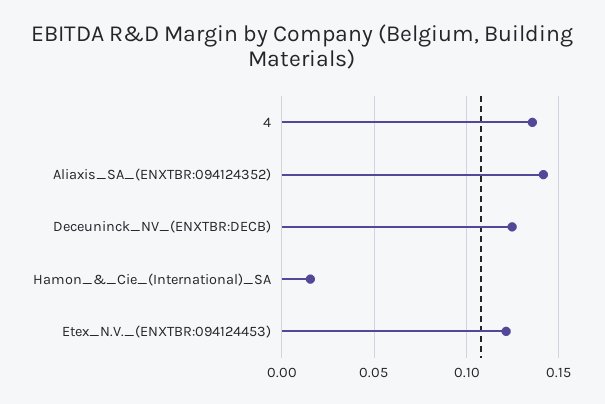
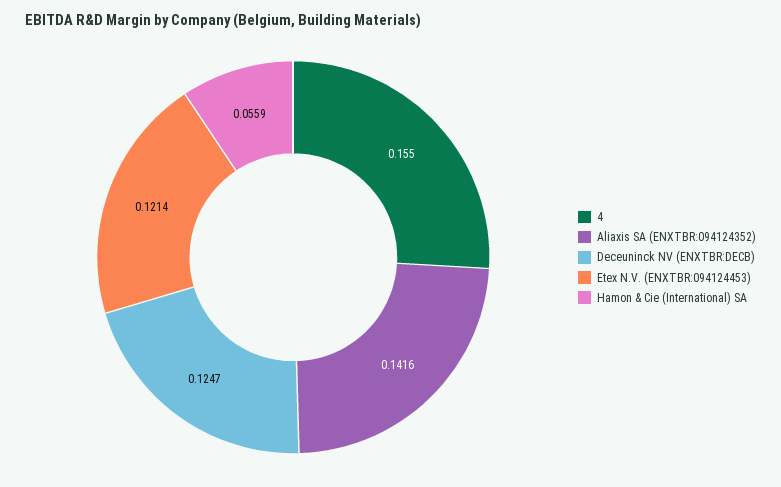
4: 0.135 -> 0.155
Hamon_&_Cie_(International)_SA: 0.015 -> 0.0559

